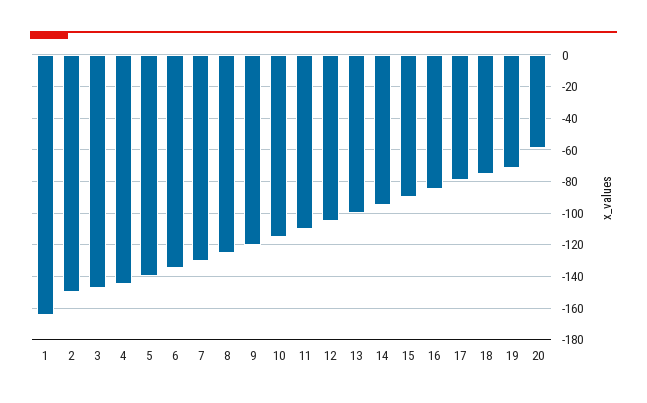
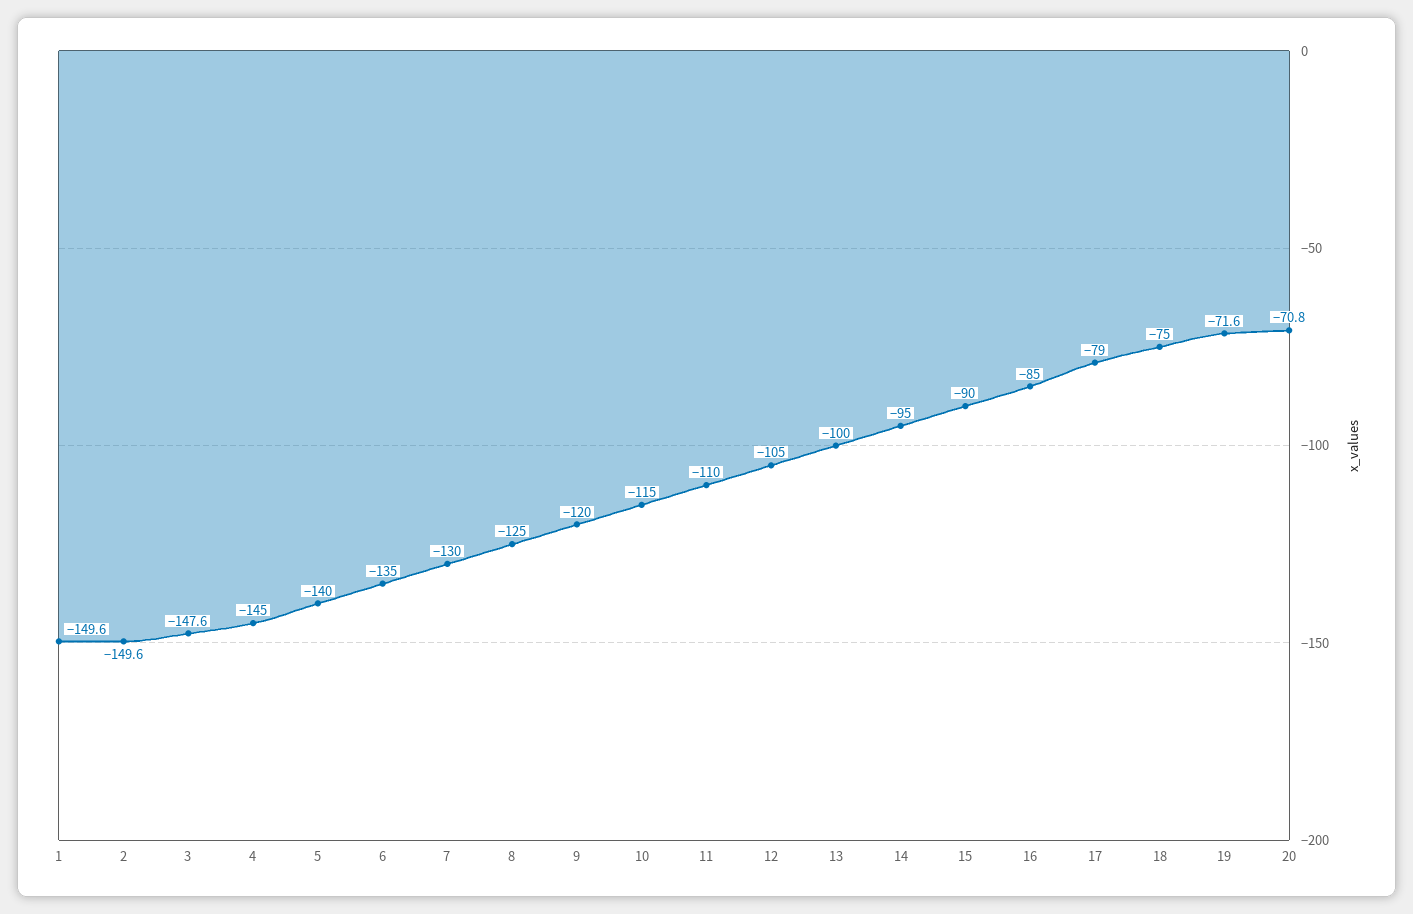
1: -165 -> -149.6
20: -60 -> -70.8

